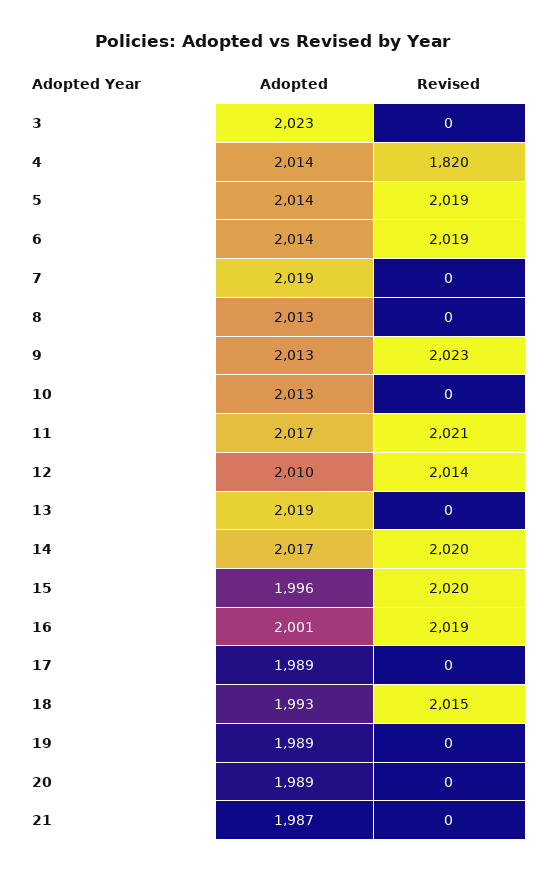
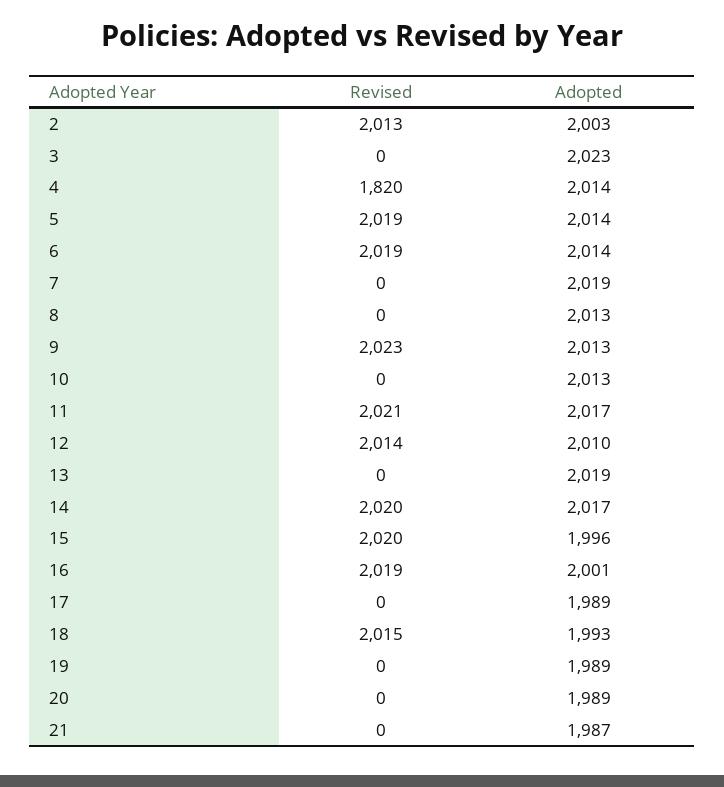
Revised, 2: none -> 2013
Adopted, 2: none -> 2003

